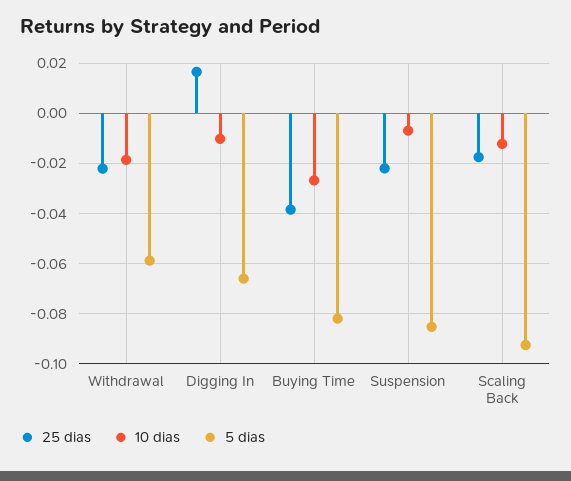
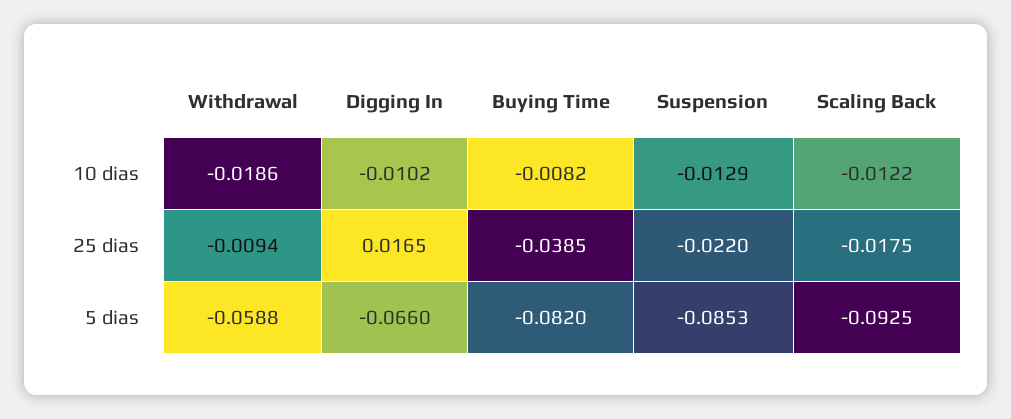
25 dias, Withdrawal: -0.0225 -> -0.0094
10 dias, Buying Time: -0.0275 -> -0.0082
10 dias, Suspension: -0.0075 -> -0.0129

